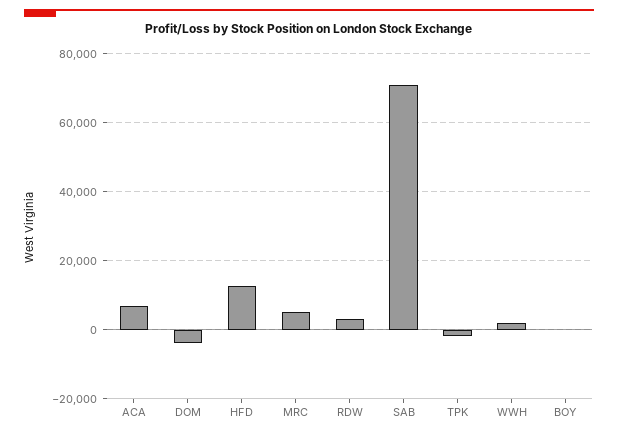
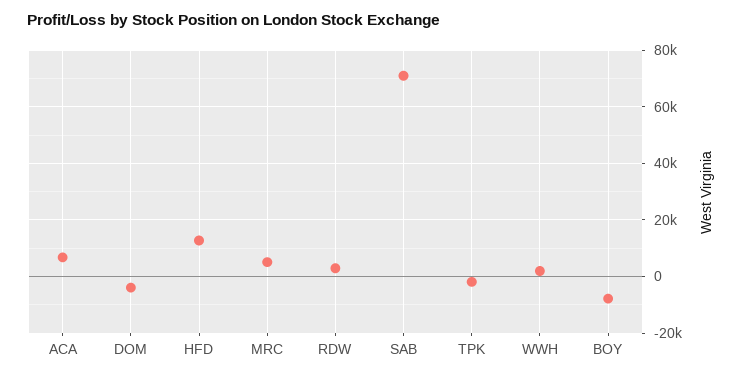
BOY: 0 -> -7500

